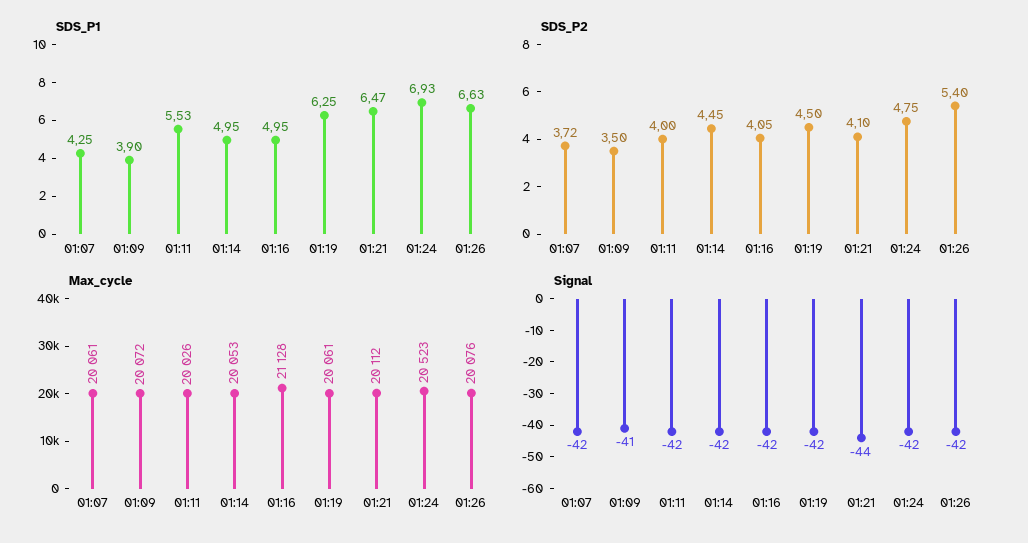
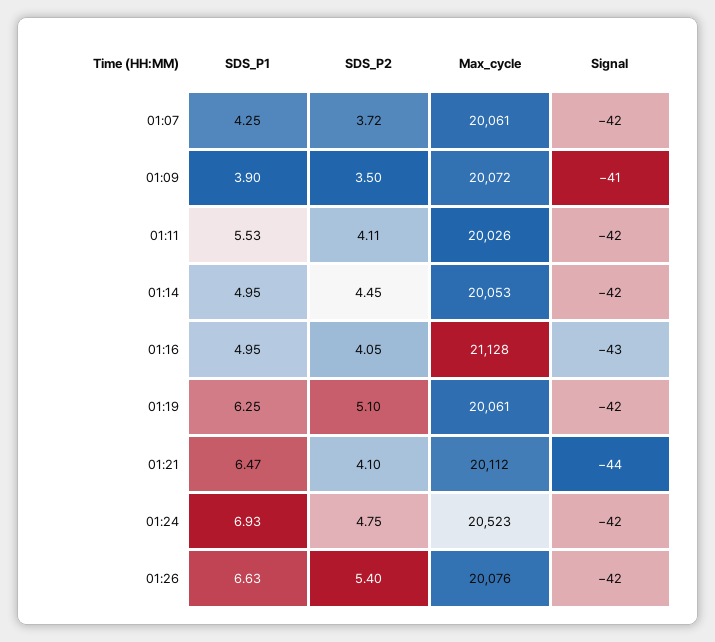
SDS_P2, 01:11: 4 -> 4.11
SDS_P2, 01:19: 4.5 -> 5.1
Signal, 01:16: -42 -> -43

